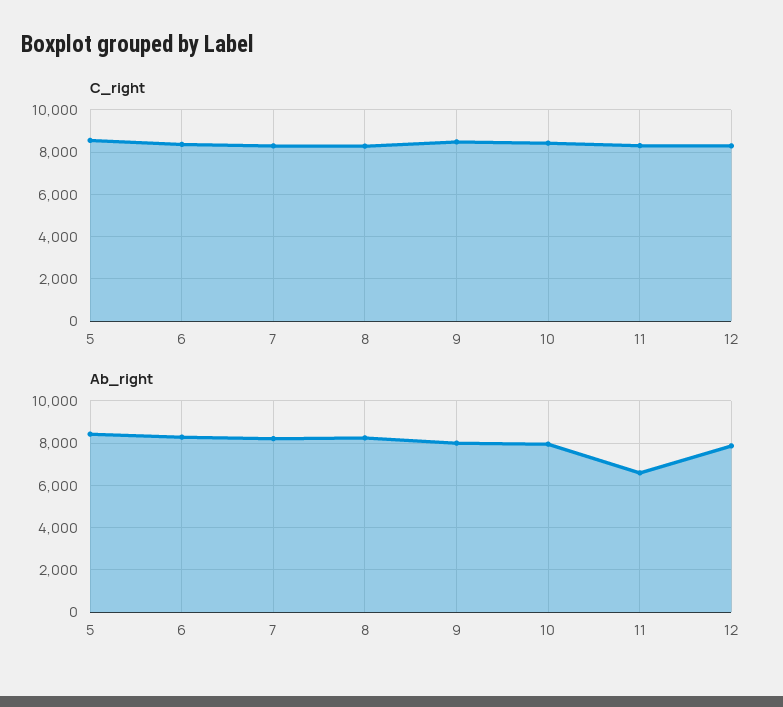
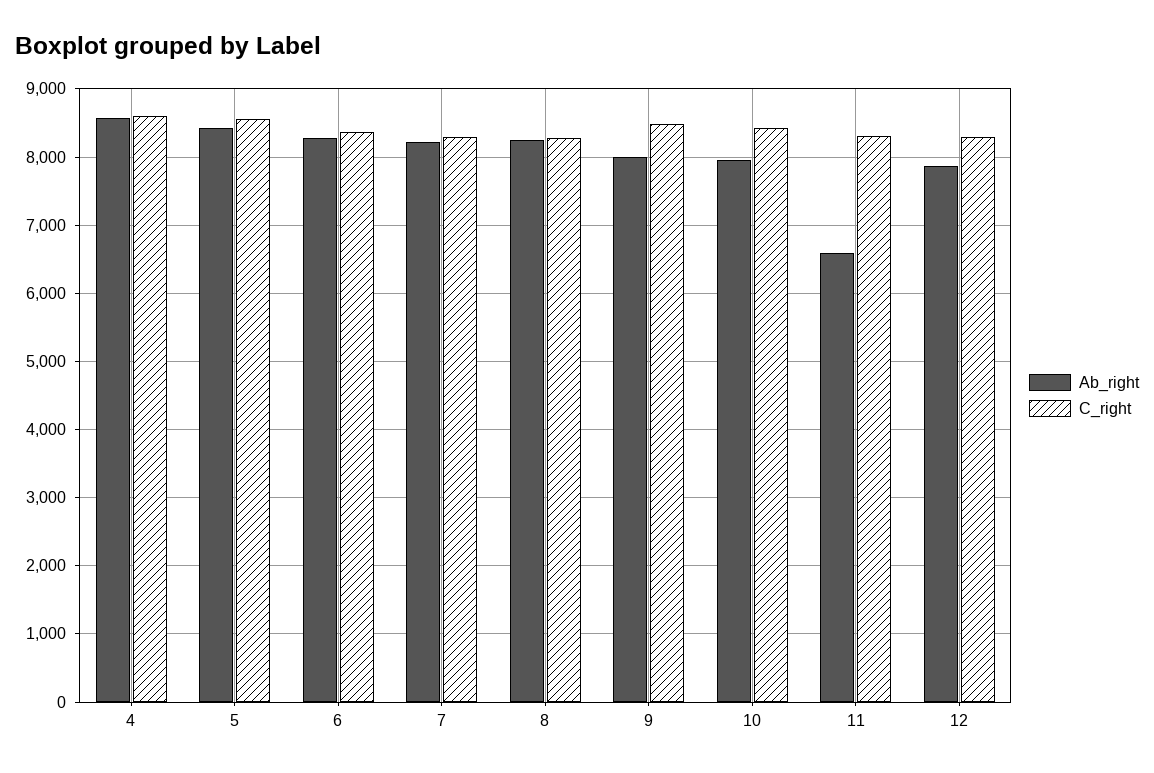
Ab_right, 4: none -> 8600
C_right, 4: none -> 8600

